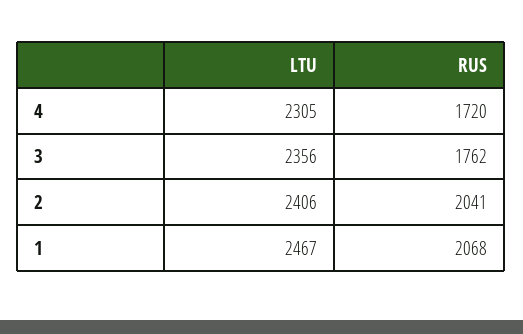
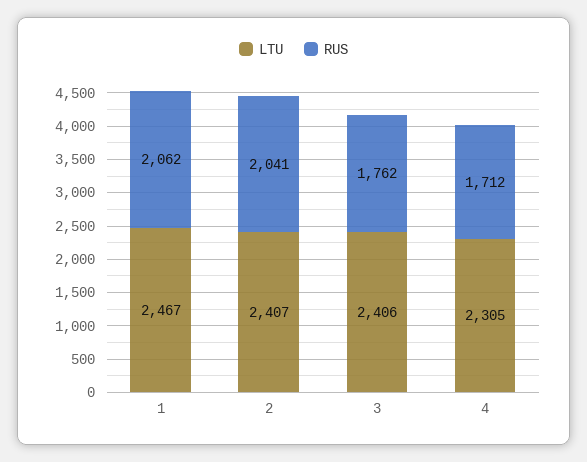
RUS, 4: 1720 -> 1712
LTU, 3: 2356 -> 2406
LTU, 2: 2406 -> 2407
RUS, 1: 2068 -> 2062

